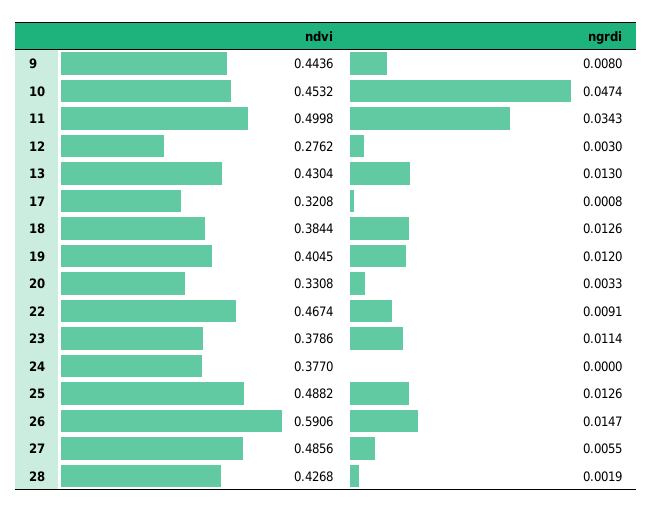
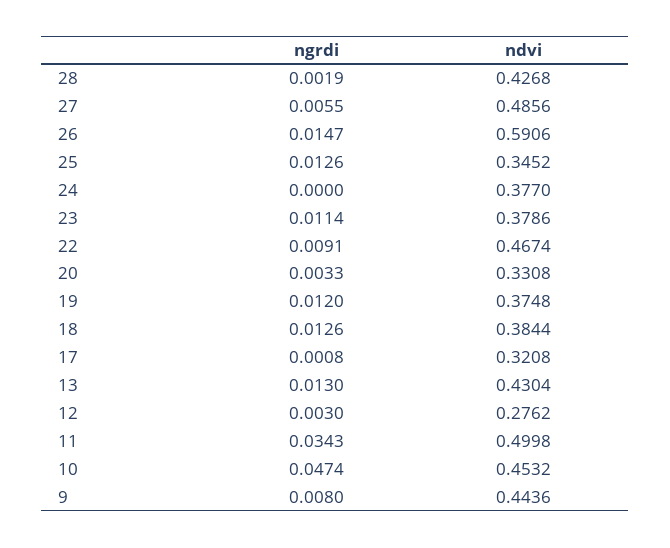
ndvi, 19: 0.4045 -> 0.3748
ndvi, 25: 0.4882 -> 0.3452

